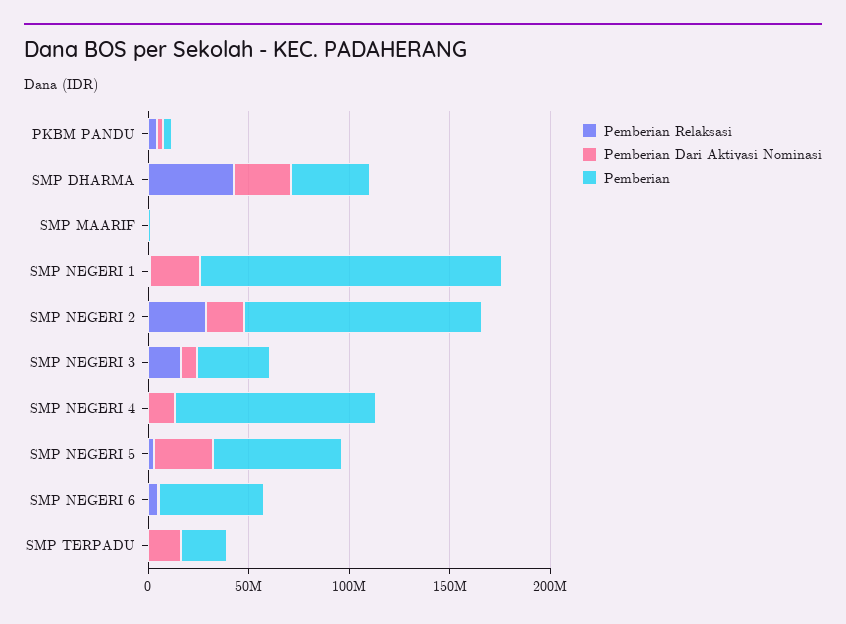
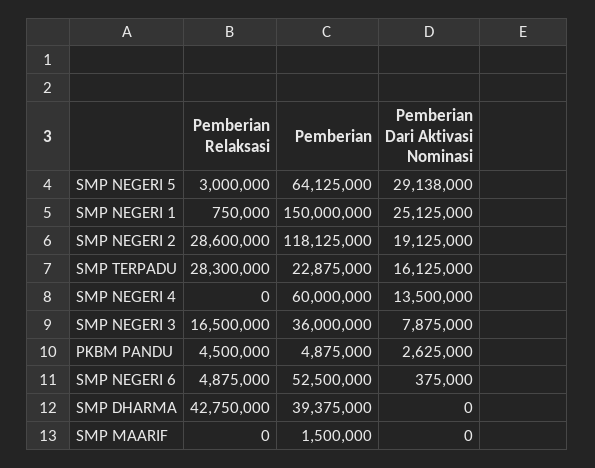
Pemberian Dari Aktivasi Nominasi, SMP DHARMA: 30000000 -> 0
Pemberian, SMP NEGERI 4: 100000000 -> 60000000
Pemberian Relaksasi, SMP TERPADU: 0 -> 28300000

